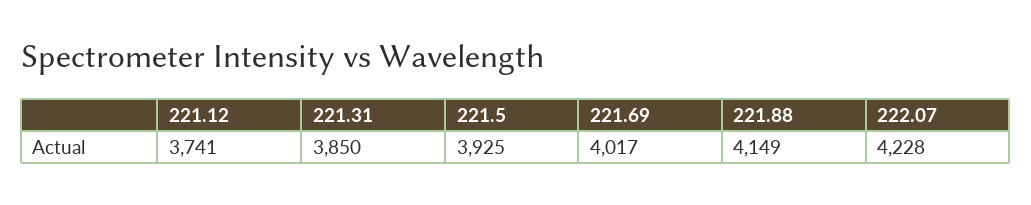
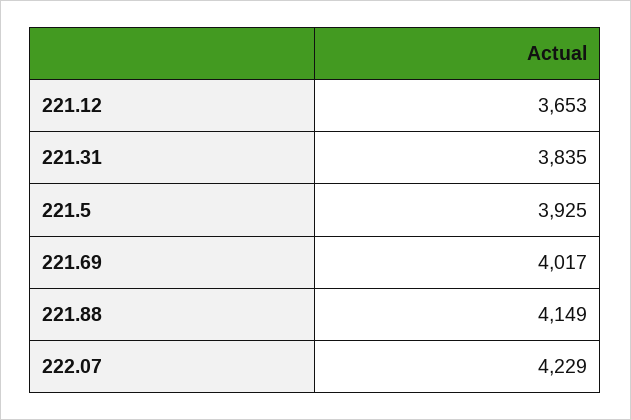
221.12: 3741 -> 3653
221.31: 3850 -> 3835
222.07: 4228 -> 4229

